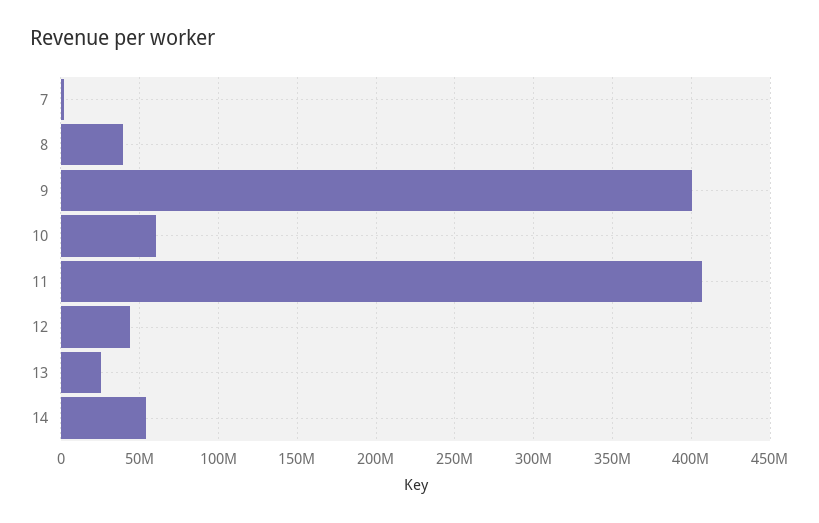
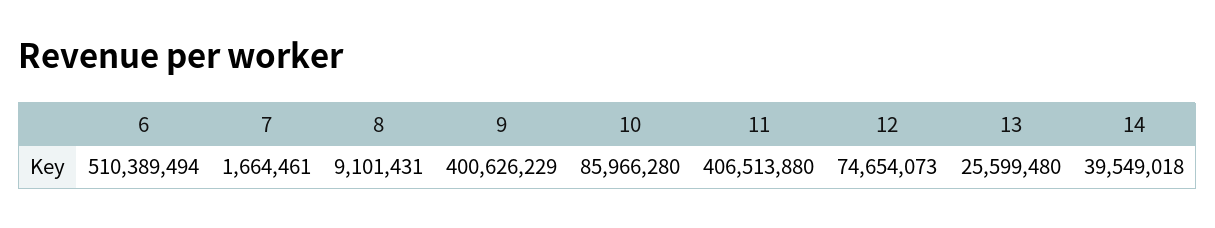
8: 40000000 -> 9101431
10: 60000000 -> 85966280
12: 45000000 -> 74654073
14: 55000000 -> 39549018
6: none -> 510389494

